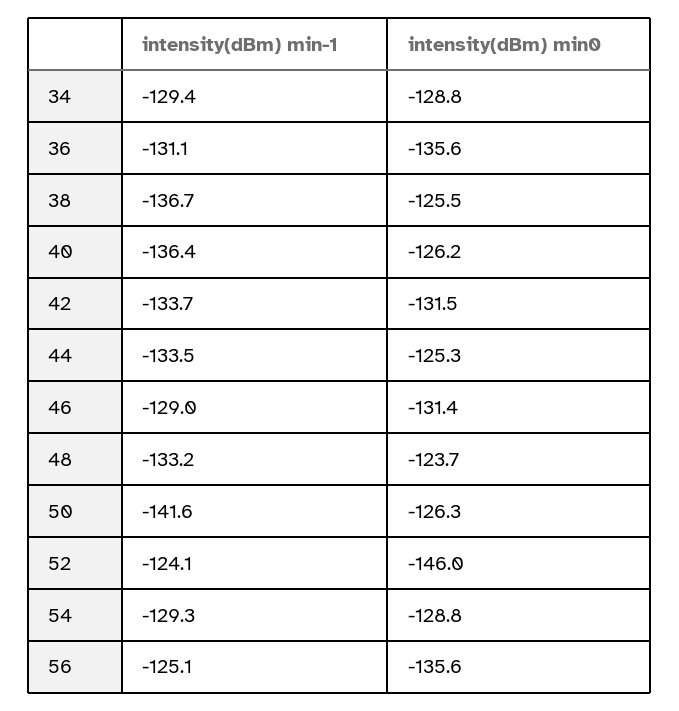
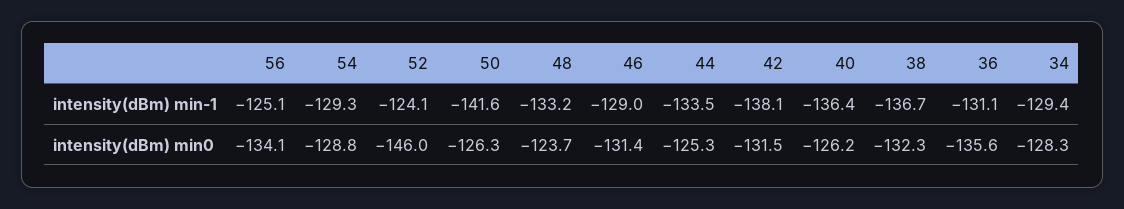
intensity(dBm) min0, 34: -128.8 -> -128.3
intensity(dBm) min0, 38: -125.5 -> -132.3
intensity(dBm) min-1, 42: -133.7 -> -138.1
intensity(dBm) min0, 56: -135.6 -> -134.1

